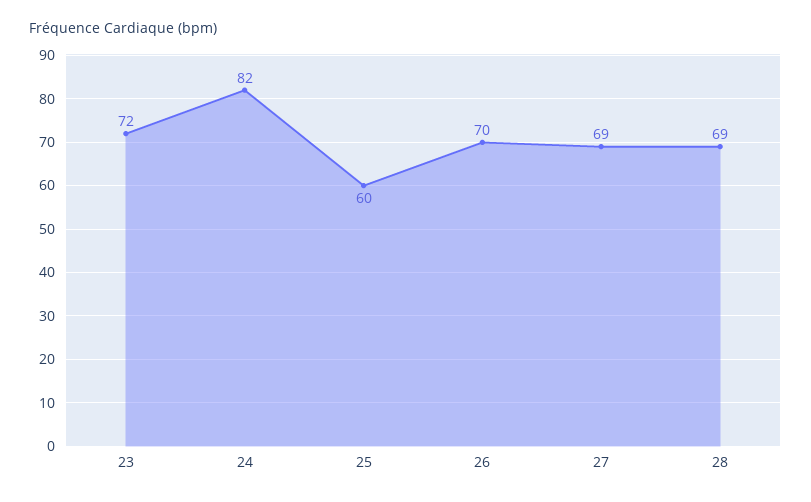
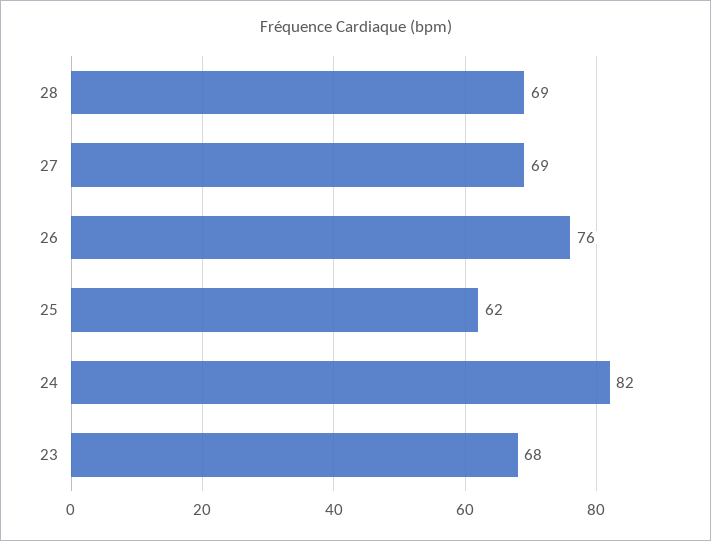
23: 72 -> 68
25: 60 -> 62
26: 70 -> 76

